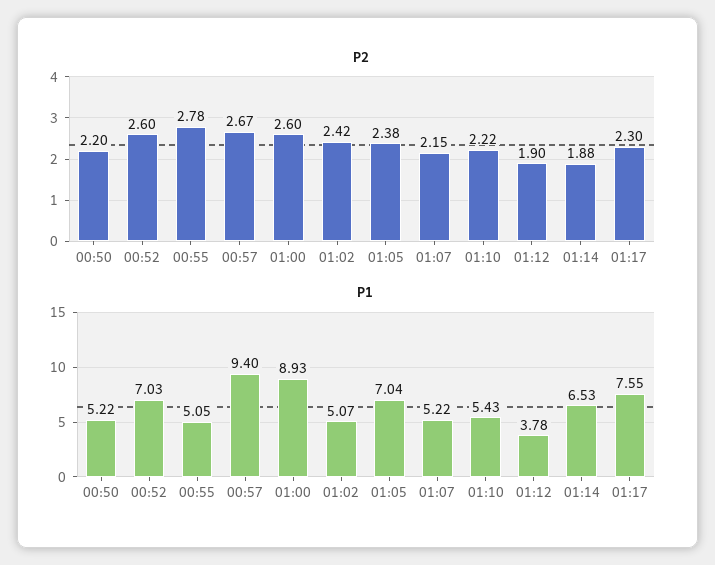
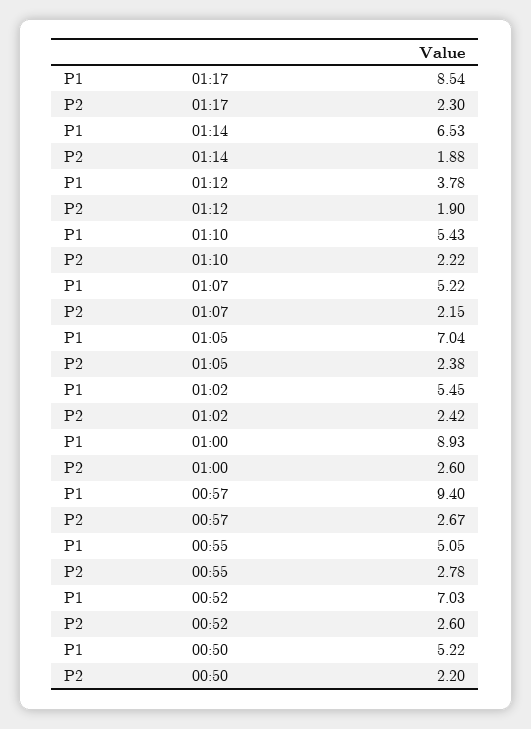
P1, 01:02: 5.07 -> 5.45
P1, 01:17: 7.55 -> 8.54

